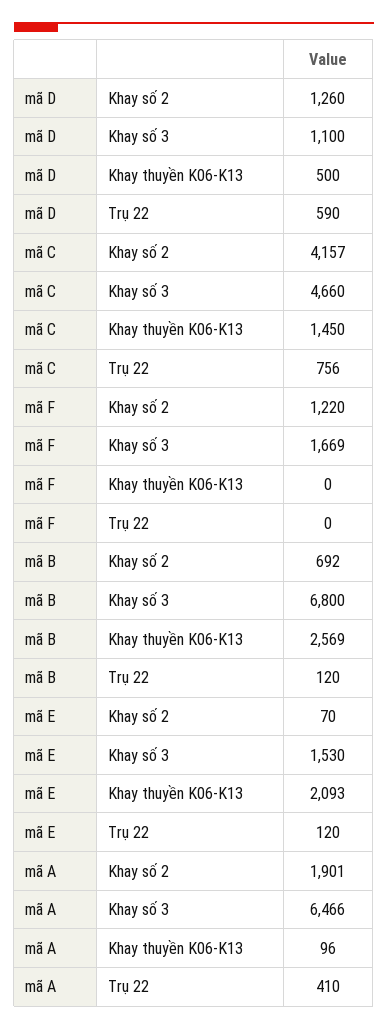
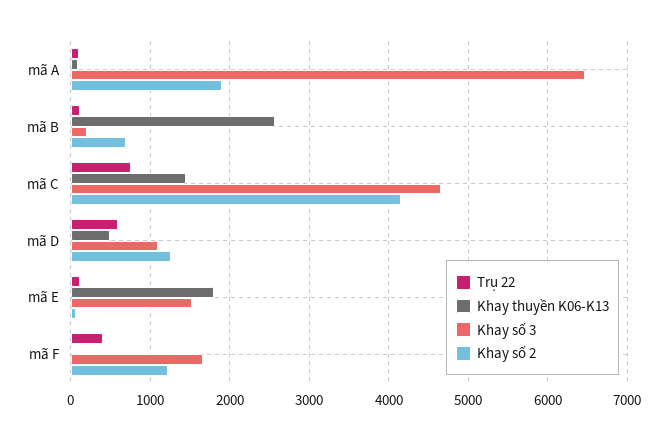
Trụ 22, mã F: 0 -> 400
Khay số 3, mã B: 6800 -> 200
Khay thuyền K06-K13, mã E: 2093 -> 1800
Trụ 22, mã A: 410 -> 100

